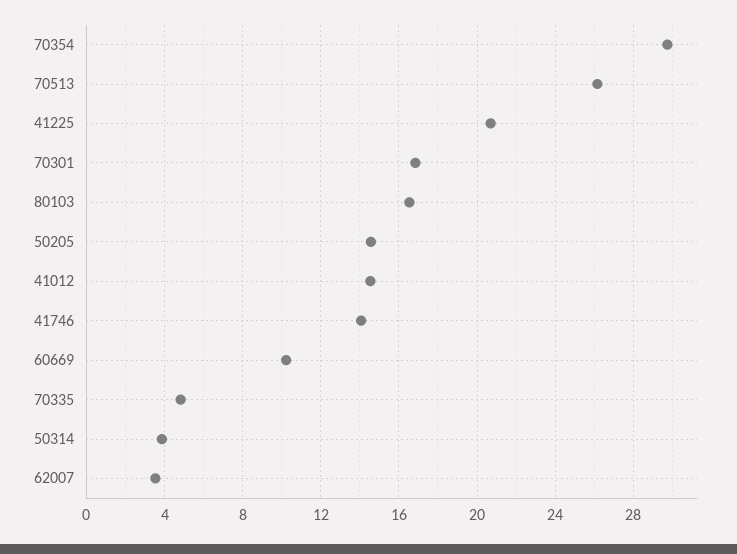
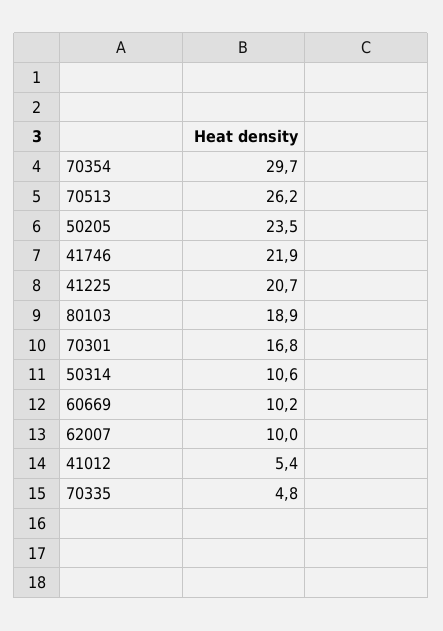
80103: 16.5 -> 18.9
50205: 14.5 -> 23.5
41012: 14.5 -> 5.4
41746: 14 -> 21.9
50314: 4 -> 10.6
62007: 3.5 -> 10

